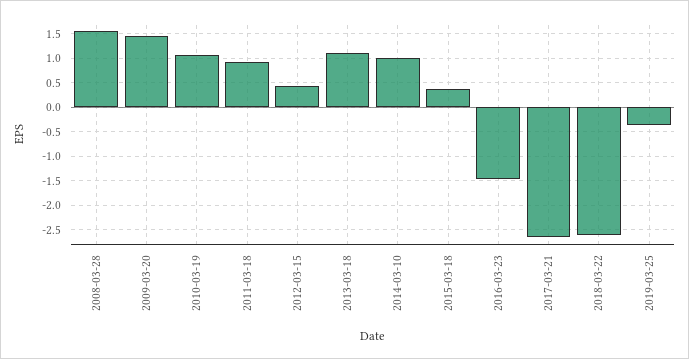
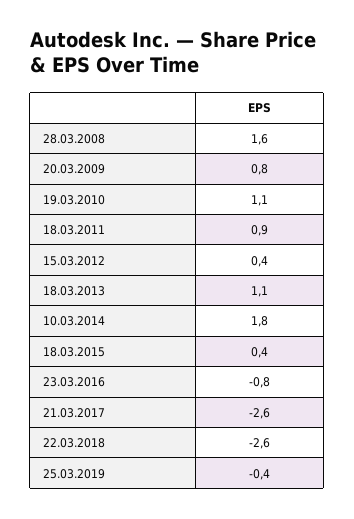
2009-03-20: 1.5 -> 0.8
2014-03-10: 1 -> 1.8
2016-03-23: -1.5 -> -0.8

